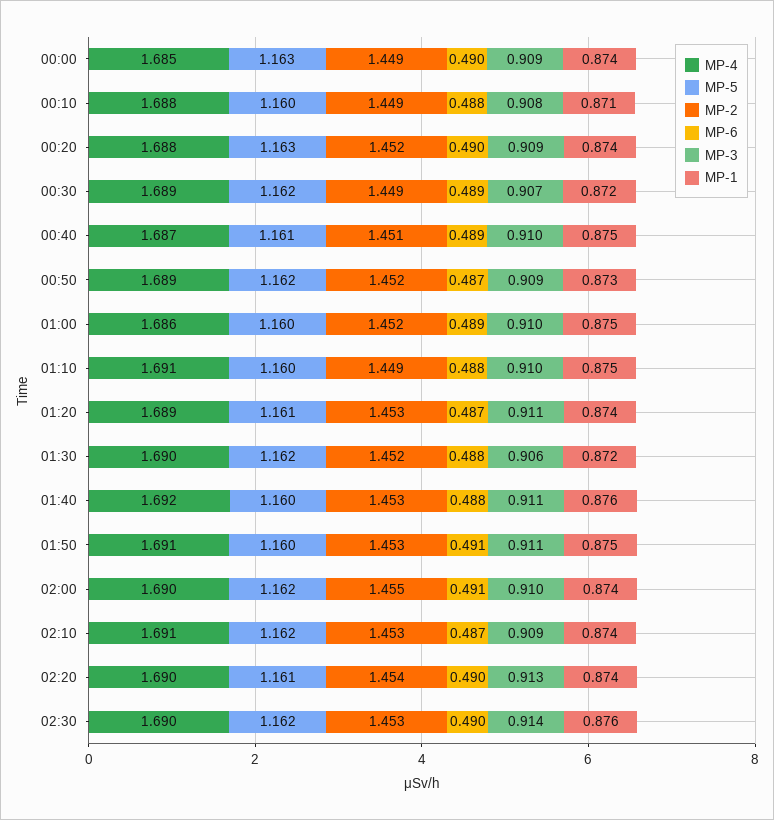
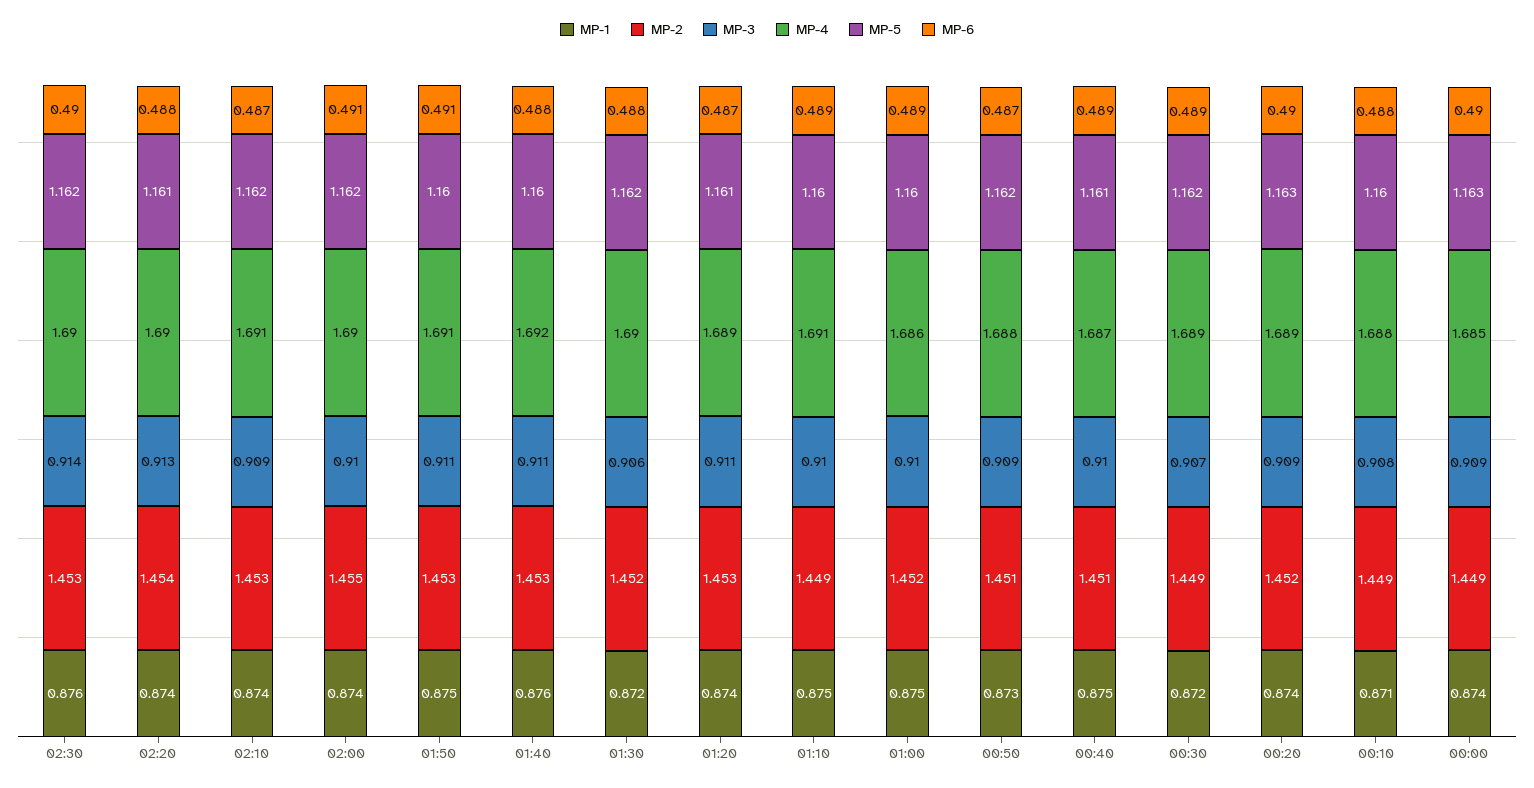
MP-4, 00:20: 1.688 -> 1.689
MP-4, 00:50: 1.689 -> 1.688
MP-2, 00:50: 1.452 -> 1.451
MP-6, 01:10: 0.488 -> 0.489
MP-6, 02:20: 0.49 -> 0.488

